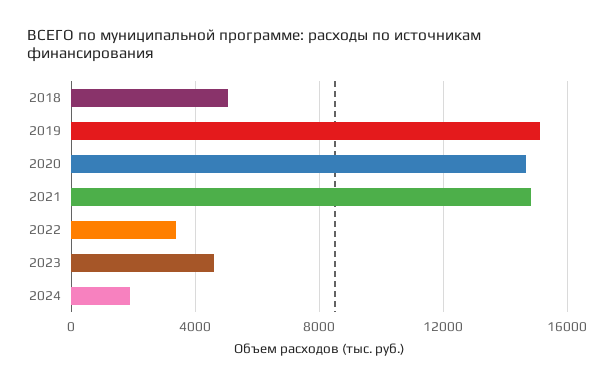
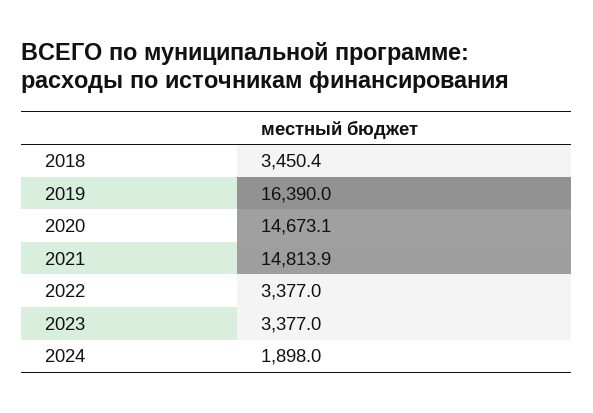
2018: 5000 -> 3450.4
2019: 15000 -> 16390
2023: 4500 -> 3377

